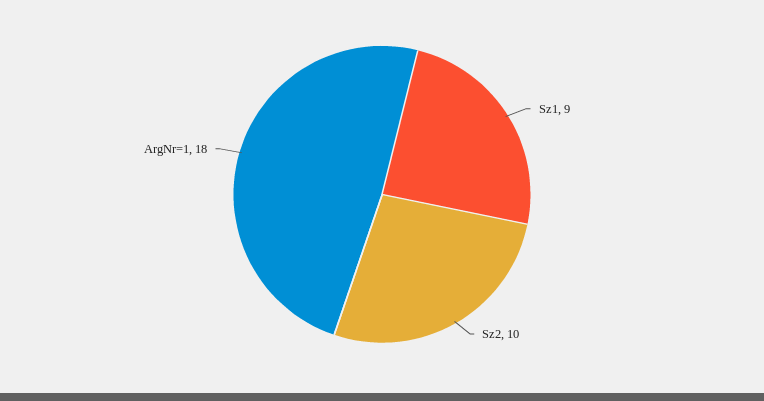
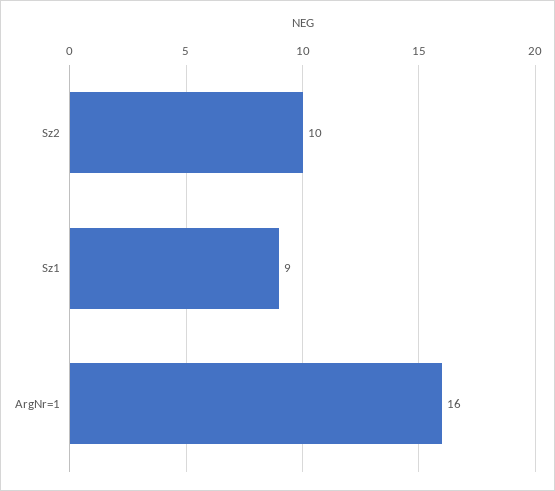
ArgNr=1: 18 -> 16

